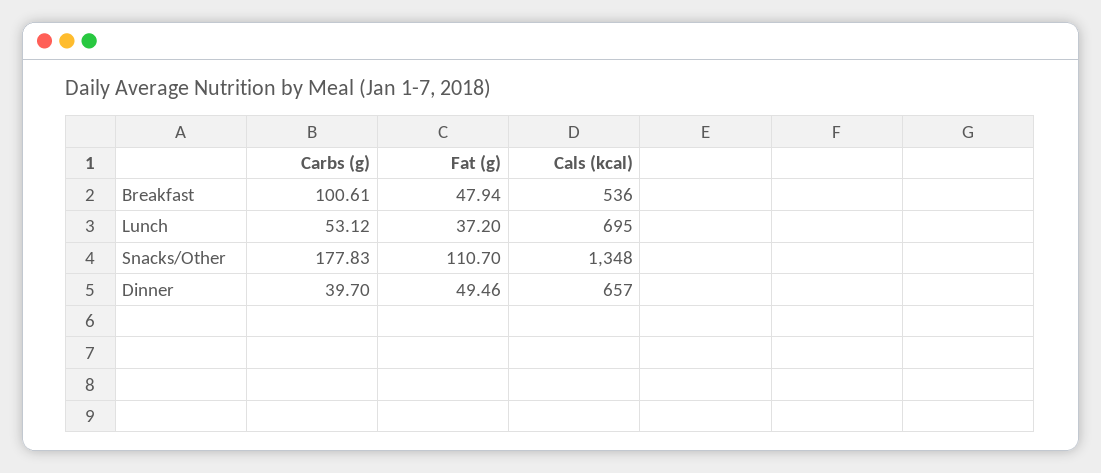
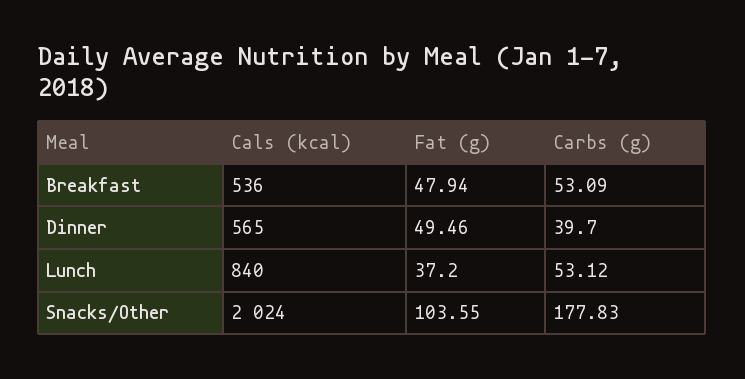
Carbs (g), Breakfast: 100.61 -> 53.09
Cals (kcal), Lunch: 695 -> 840
Fat (g), Snacks/Other: 110.7 -> 103.55
Cals (kcal), Snacks/Other: 1348 -> 2024
Cals (kcal), Dinner: 657 -> 565

